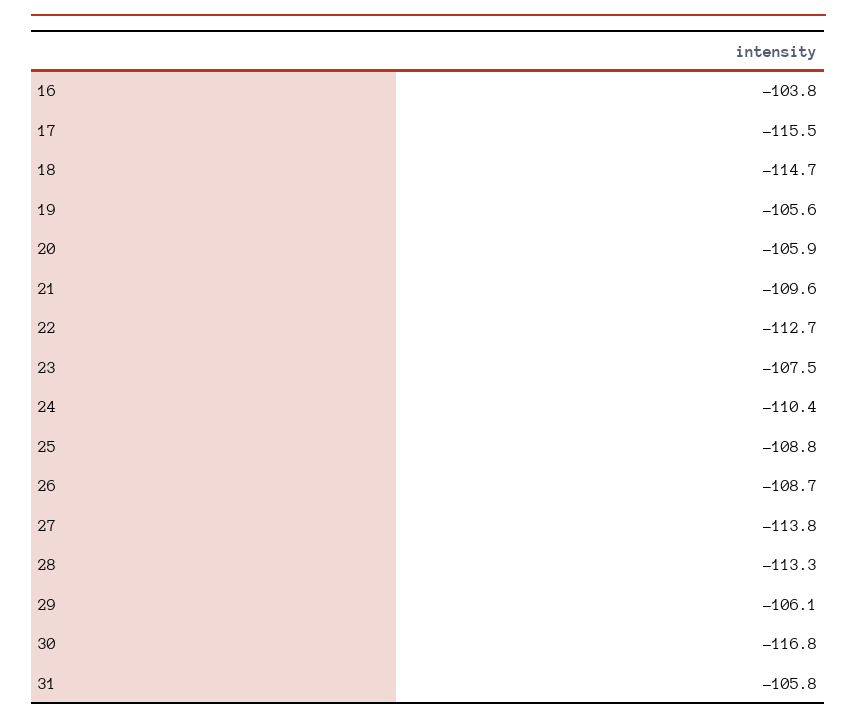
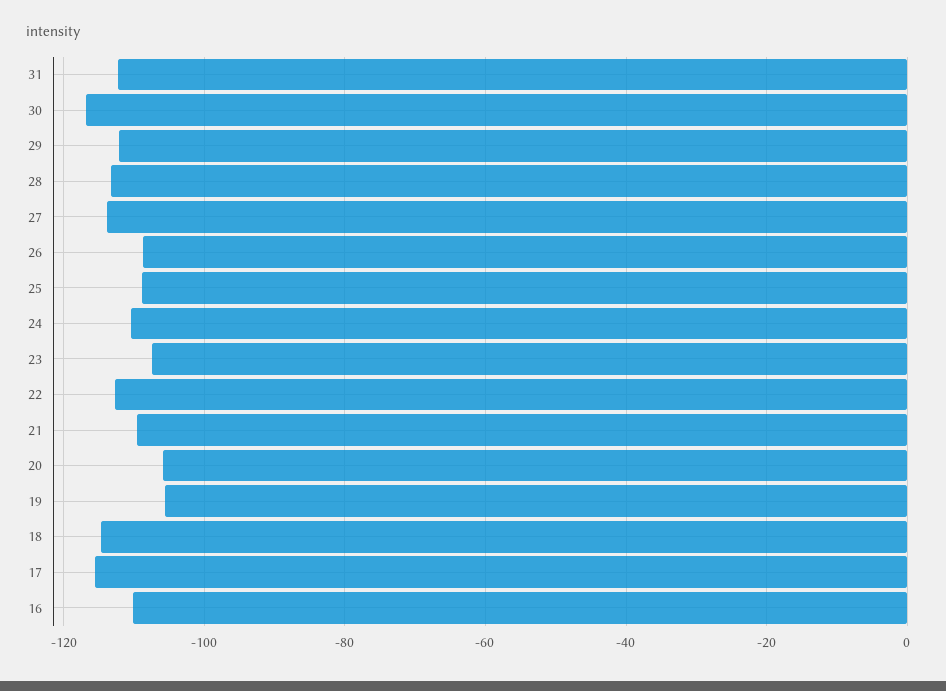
16: -103.8 -> -110
29: -106.1 -> -112
31: -105.8 -> -112

